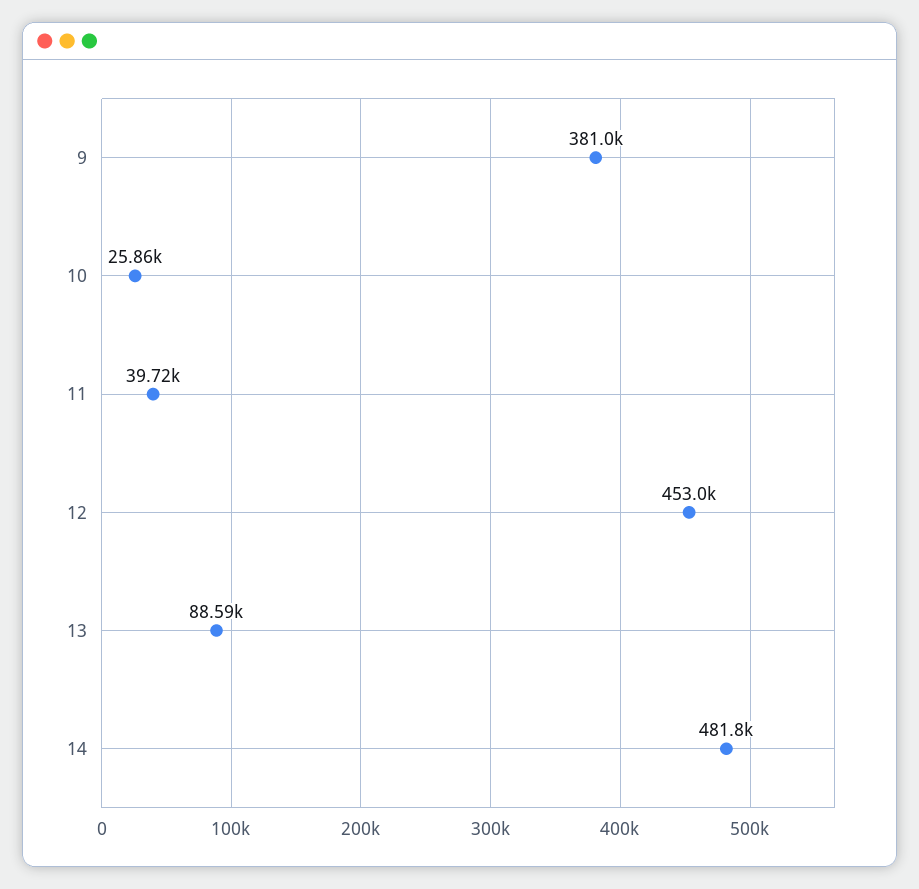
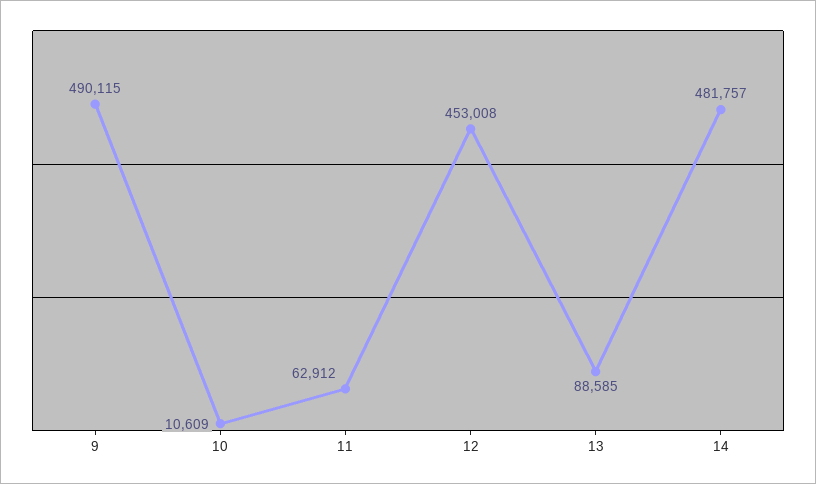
9: 381000 -> 490115
10: 25860 -> 10609
11: 39720 -> 62912

